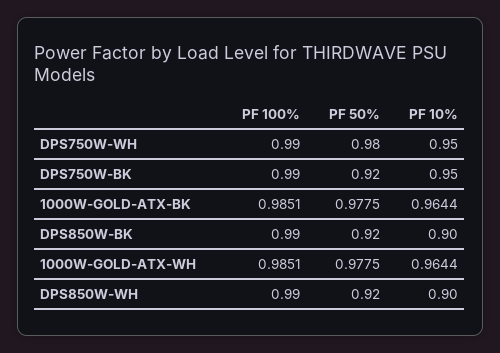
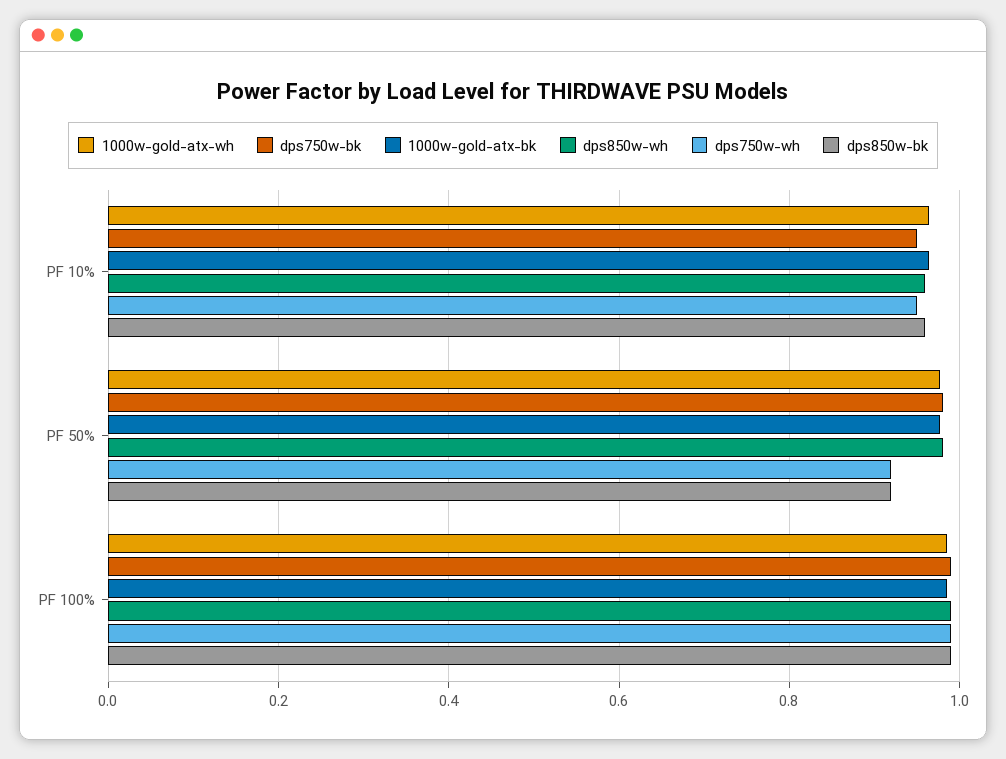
DPS750W-WH, PF 50%: 0.98 -> 0.92
DPS750W-BK, PF 50%: 0.92 -> 0.98
DPS850W-BK, PF 10%: 0.9 -> 0.96
DPS850W-WH, PF 50%: 0.92 -> 0.98
DPS850W-WH, PF 10%: 0.9 -> 0.96

